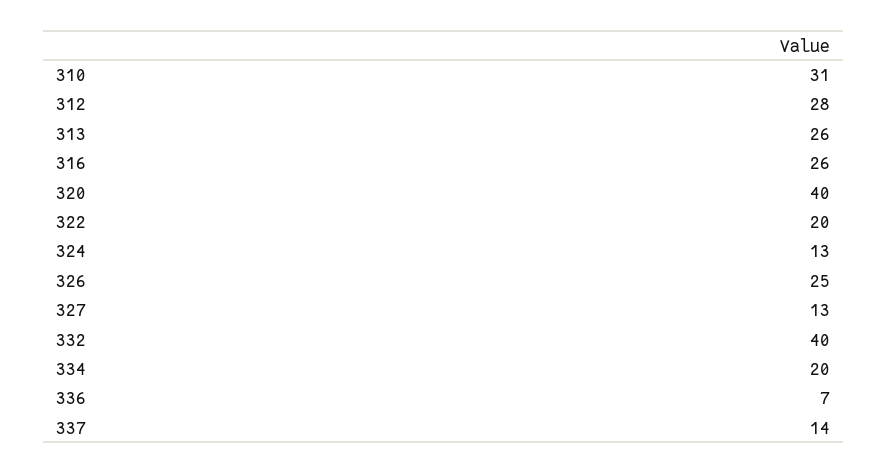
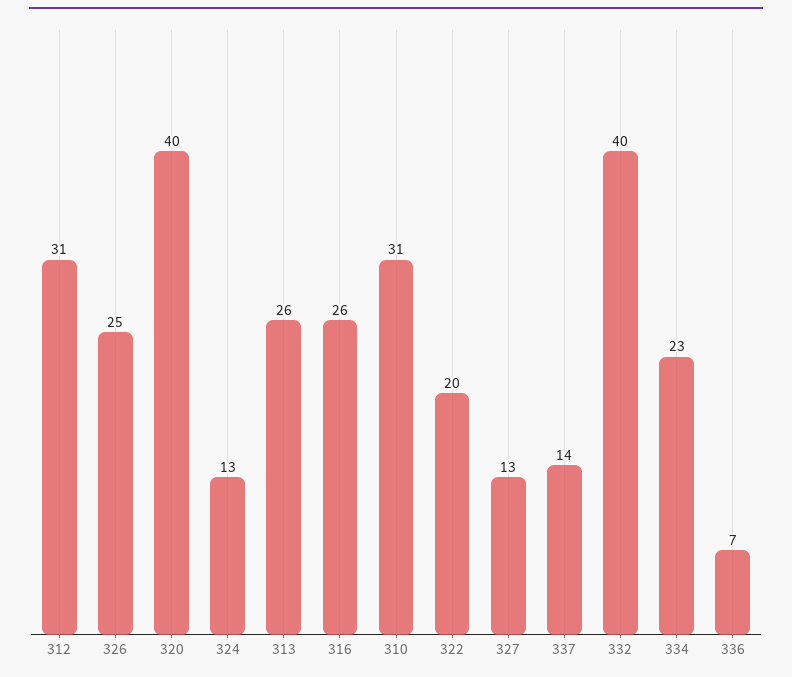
312: 28 -> 31
334: 20 -> 23

